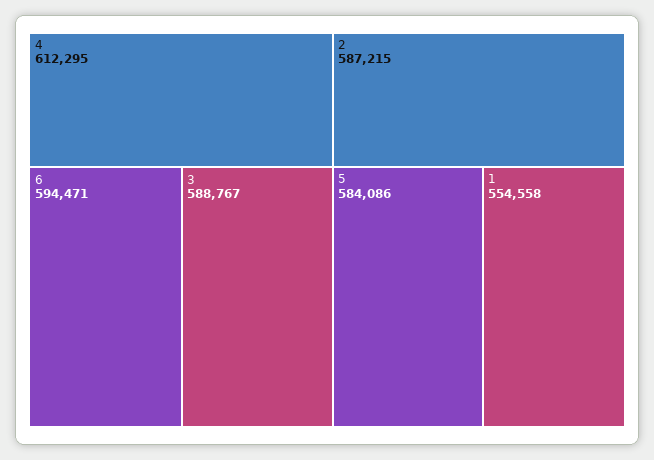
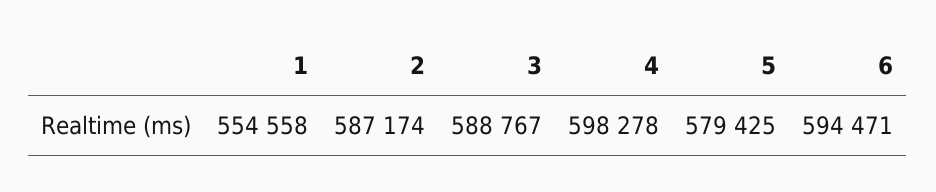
4: 612295 -> 598278
2: 587215 -> 587174
5: 584086 -> 579425

